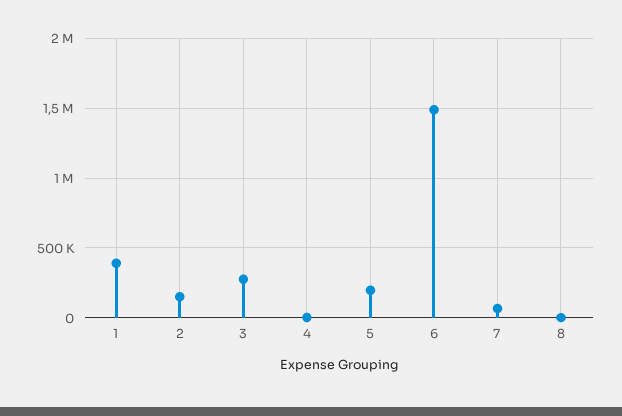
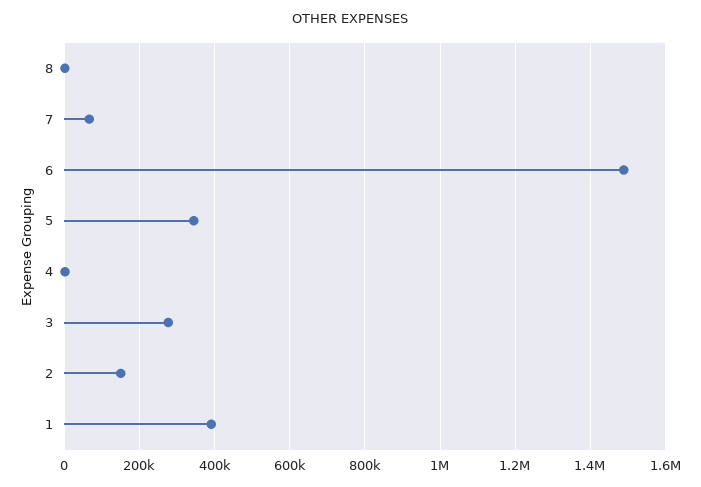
5: 200000 -> 340000

